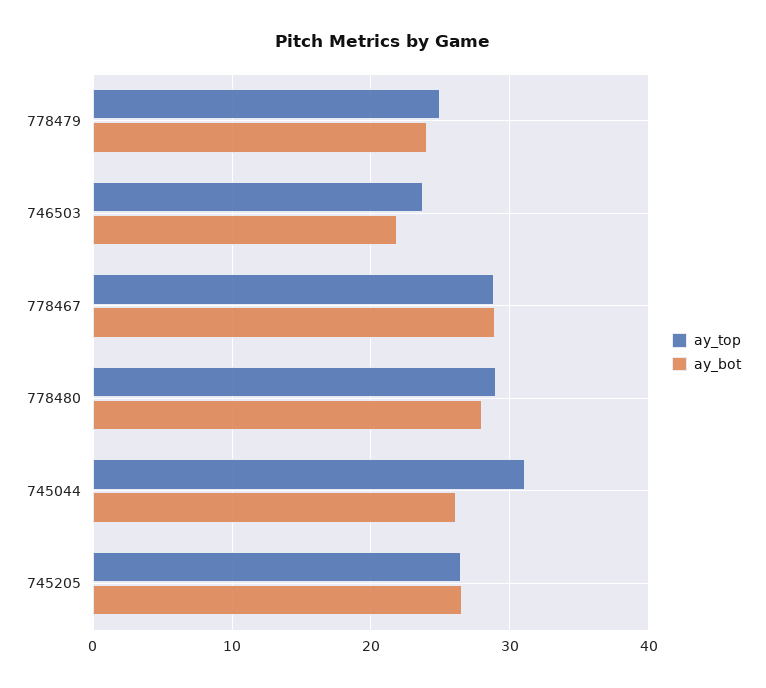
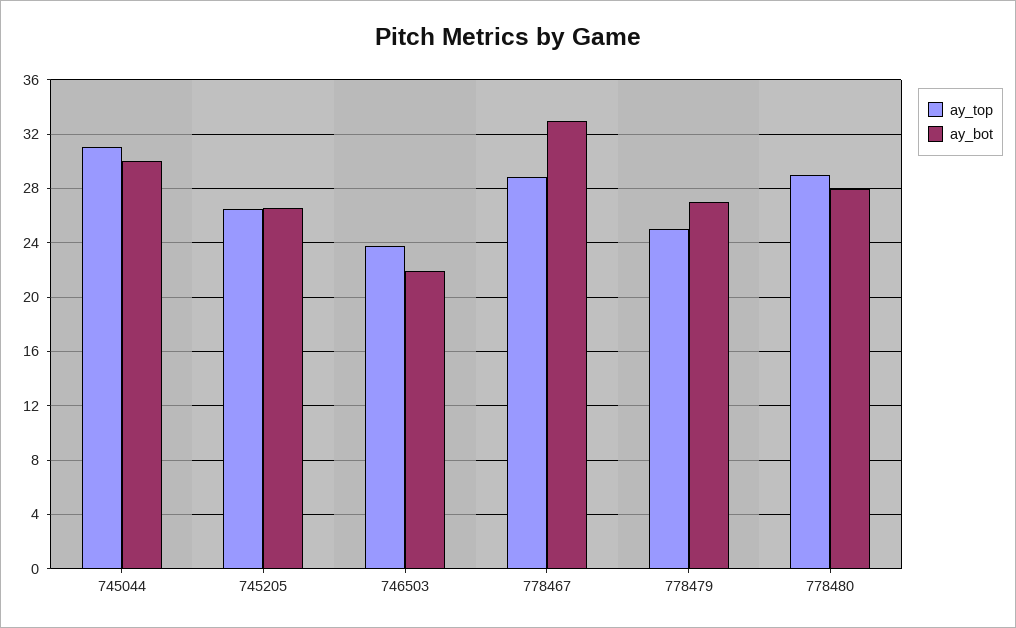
ay_bot, 778479: 24 -> 27
ay_bot, 778467: 29 -> 33
ay_bot, 745044: 26 -> 30

